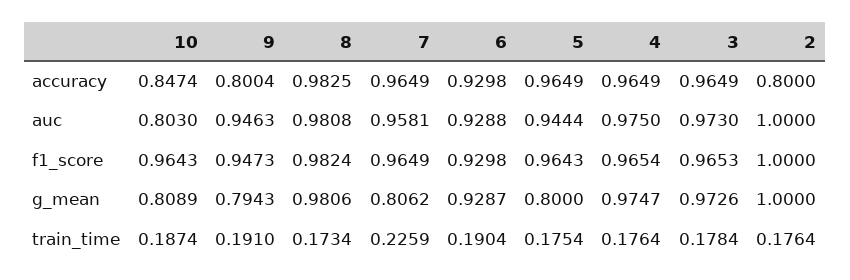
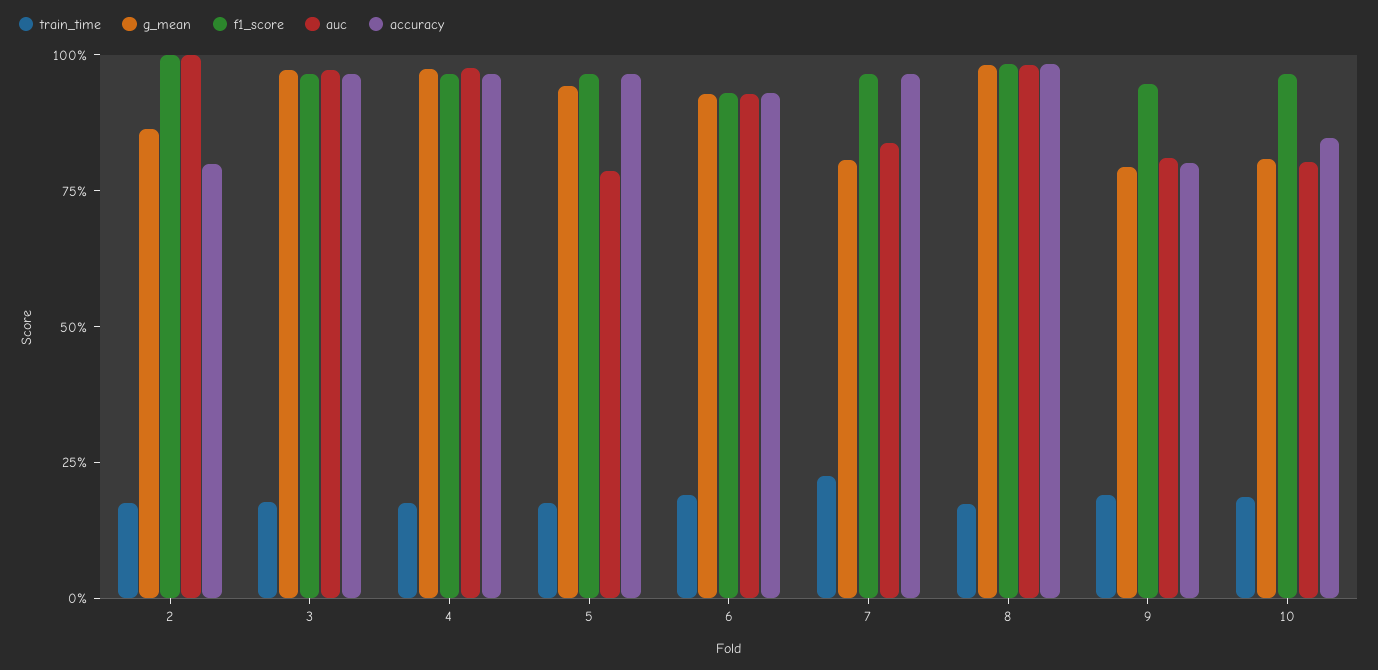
auc, 9: 0.9463 -> 0.8
auc, 7: 0.9581 -> 0.85
auc, 5: 0.9444 -> 0.8
g_mean, 5: 0.8 -> 0.95
g_mean, 2: 1 -> 0.85

